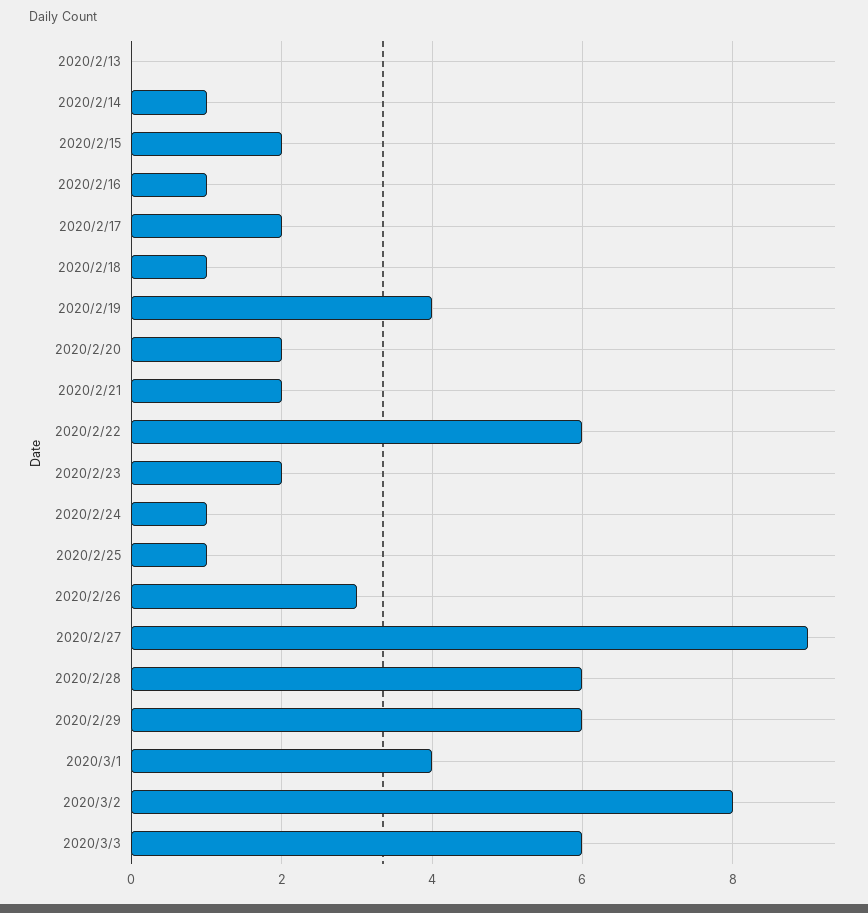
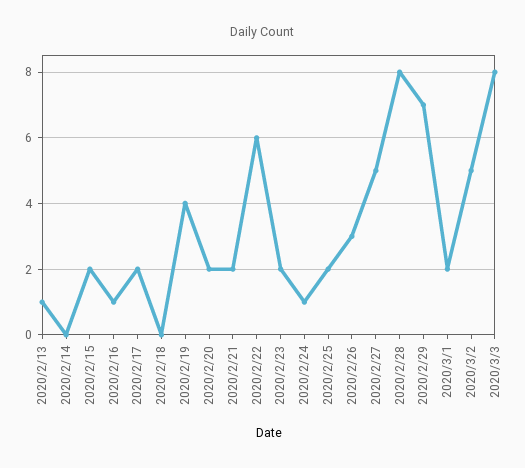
2020/2/13: 0 -> 1
2020/2/14: 1 -> 0
2020/2/18: 1 -> 0
2020/2/25: 1 -> 2
2020/2/27: 9 -> 5
2020/2/28: 6 -> 8
2020/2/29: 6 -> 7
2020/3/1: 4 -> 2
2020/3/2: 8 -> 5
2020/3/3: 6 -> 8

